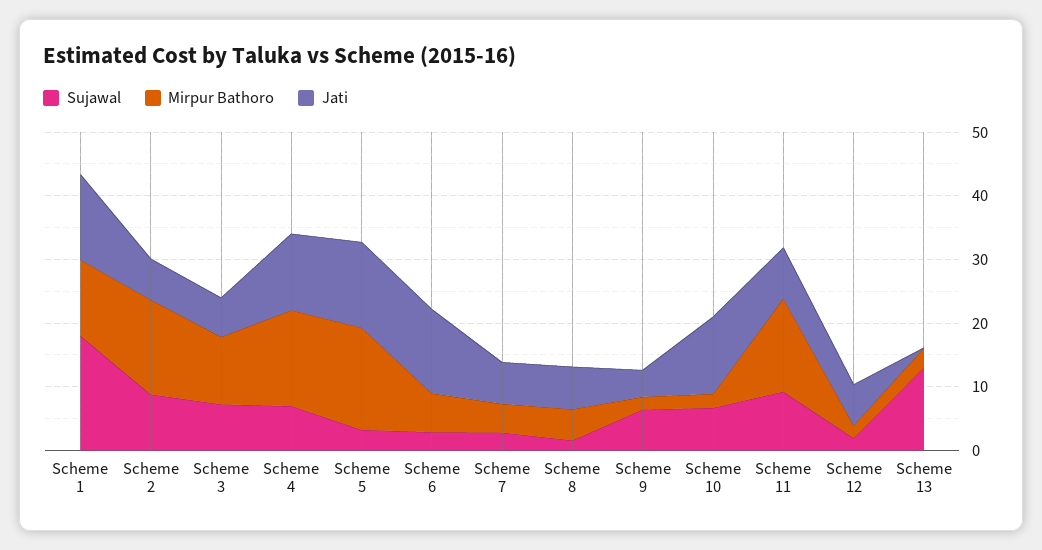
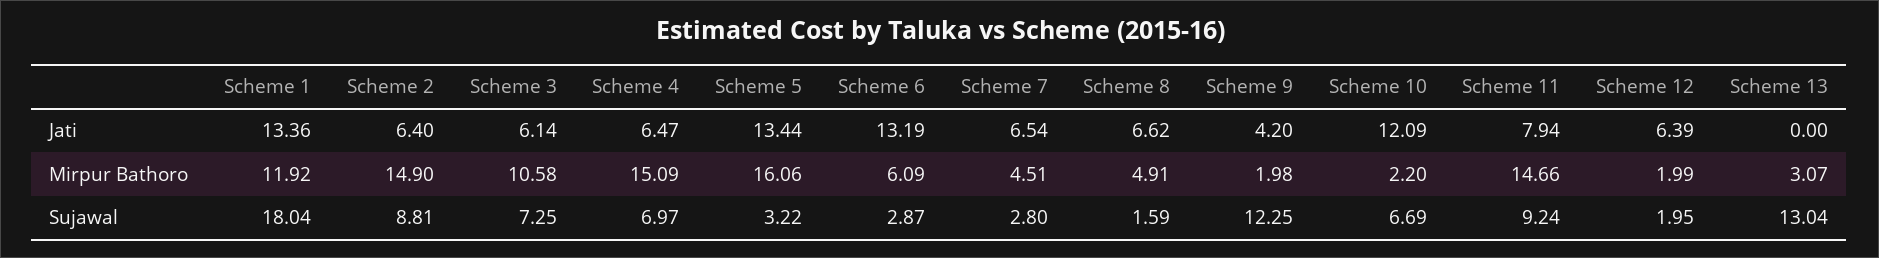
Jati, Scheme 4: 12 -> 6.47
Sujawal, Scheme 9: 6 -> 12.25

